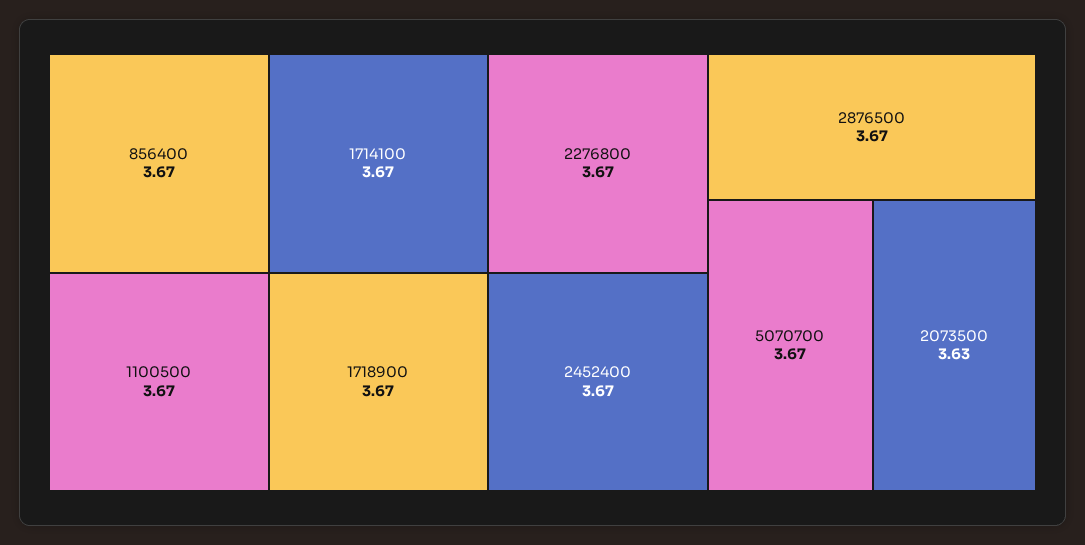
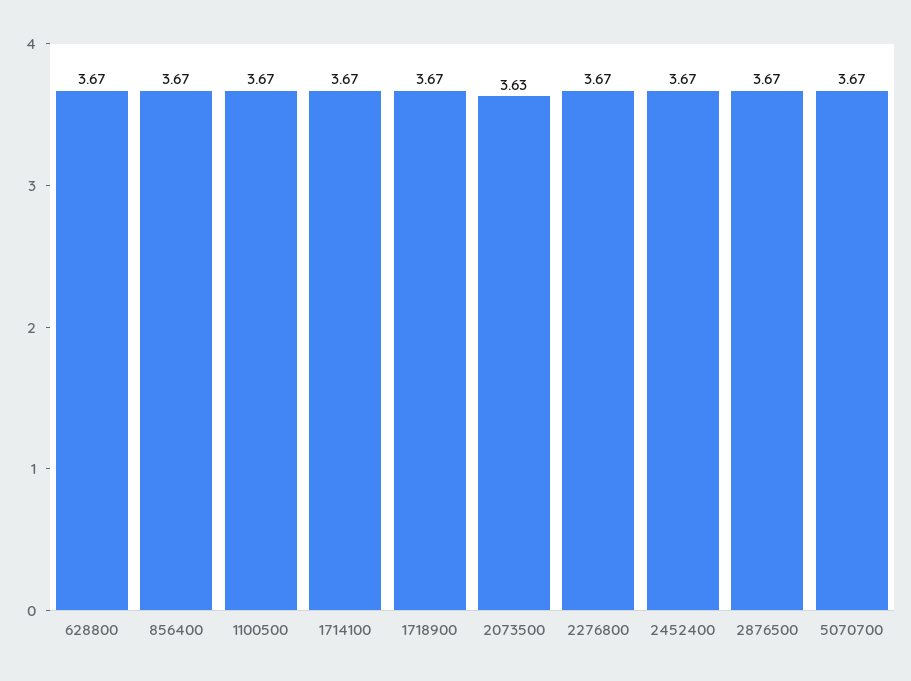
628800: none -> 3.67

